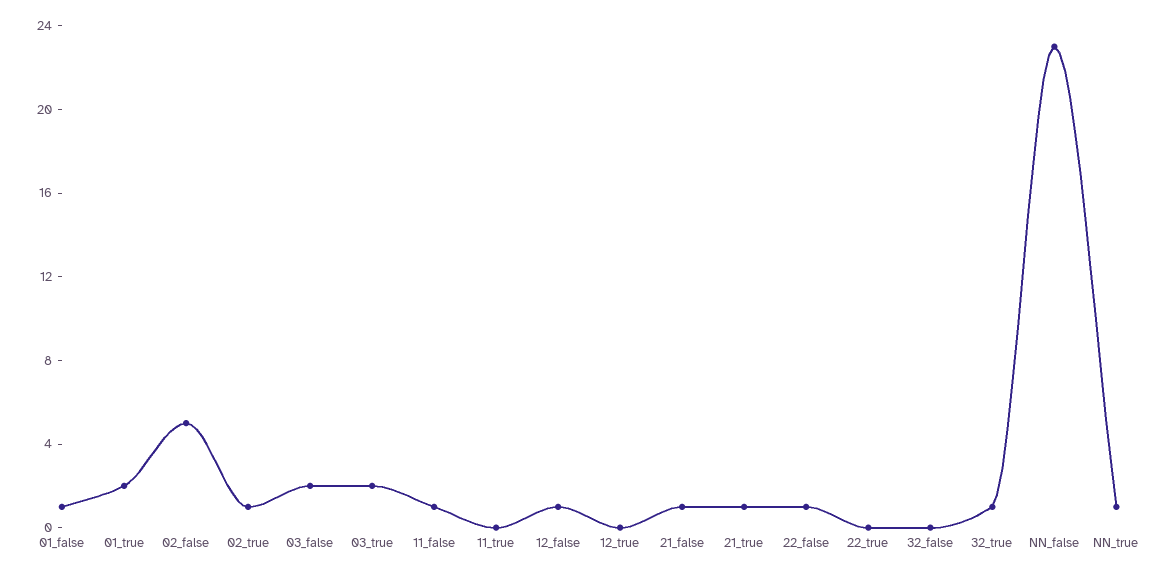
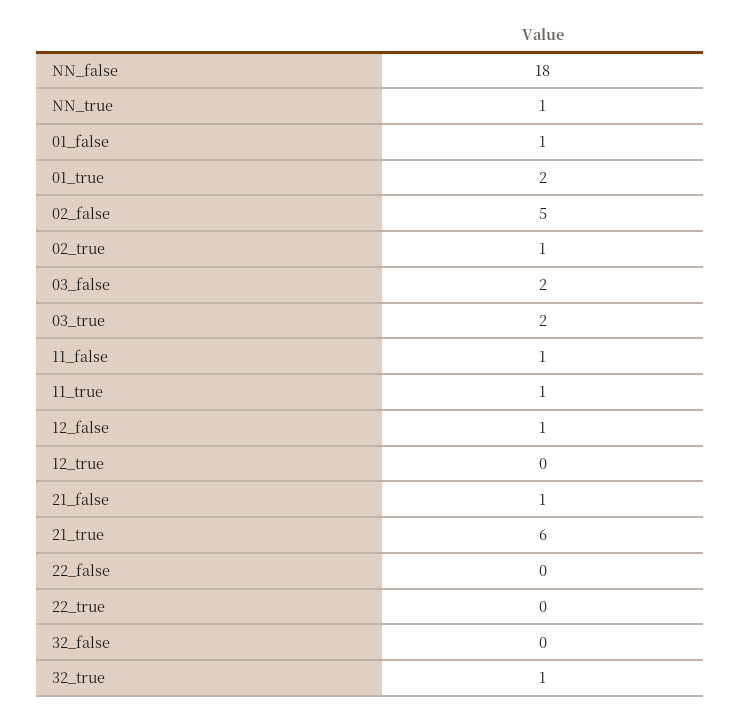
11_true: 0 -> 1
21_true: 1 -> 6
22_false: 1 -> 0
NN_false: 23 -> 18

